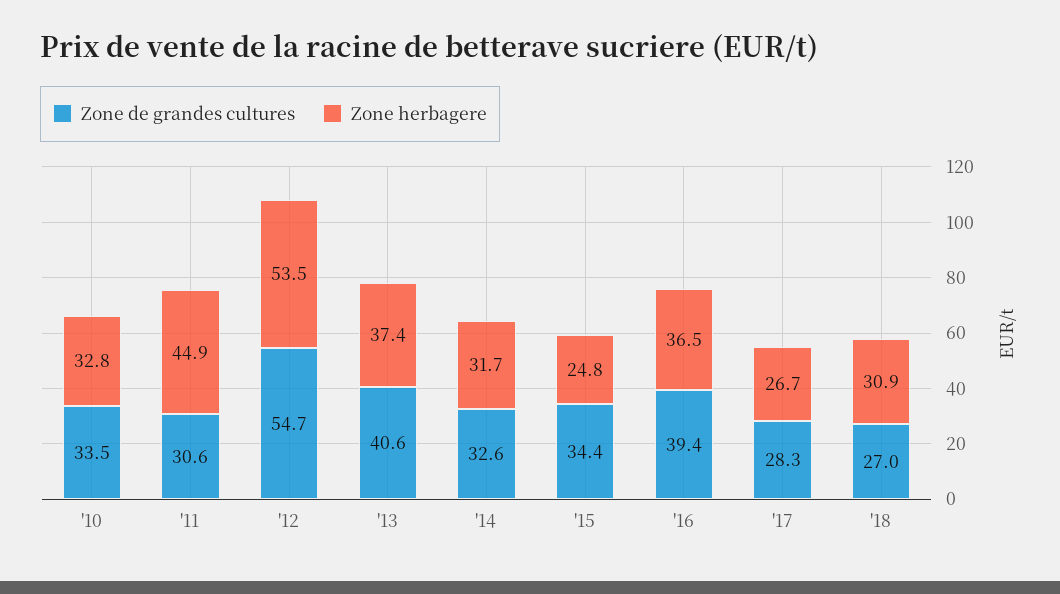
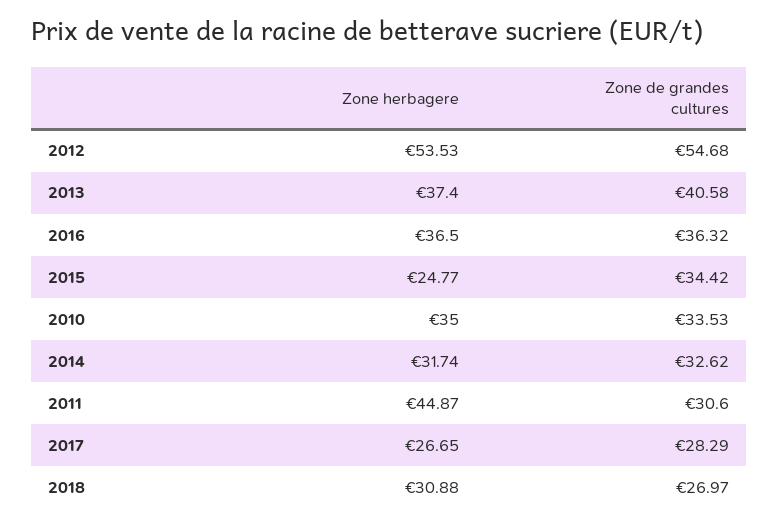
Zone herbagere, '10: 32.8 -> 35
Zone de grandes cultures, '16: 39.4 -> 36.32

